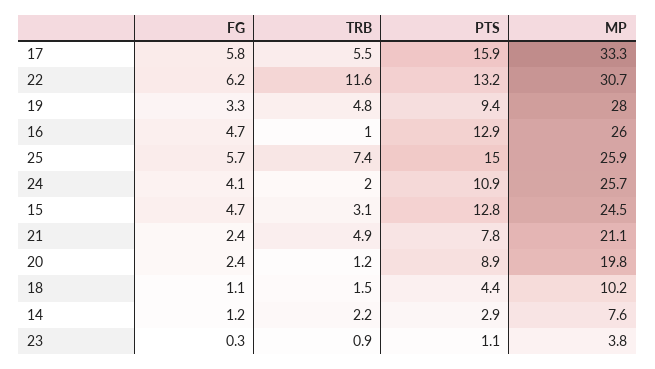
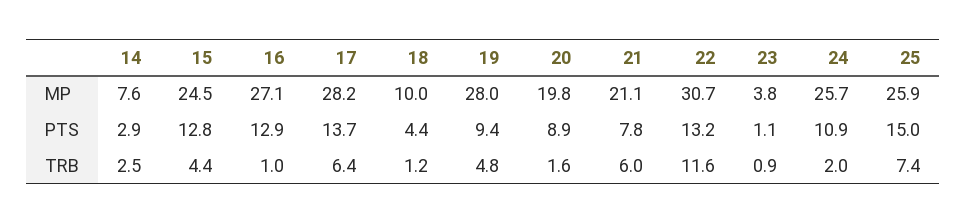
FG, 17: 5.8 -> none
TRB, 17: 5.5 -> 6.4
PTS, 17: 15.9 -> 13.7
MP, 17: 33.3 -> 28.2
FG, 22: 6.2 -> none
FG, 19: 3.3 -> none
FG, 16: 4.7 -> none
MP, 16: 26 -> 27.1
FG, 25: 5.7 -> none
FG, 24: 4.1 -> none
FG, 15: 4.7 -> none
TRB, 15: 3.1 -> 4.4
FG, 21: 2.4 -> none
TRB, 21: 4.9 -> 6
FG, 20: 2.4 -> none
TRB, 20: 1.2 -> 1.6
FG, 18: 1.1 -> none
TRB, 18: 1.5 -> 1.2
MP, 18: 10.2 -> 10
FG, 14: 1.2 -> none
TRB, 14: 2.2 -> 2.5
FG, 23: 0.3 -> none

